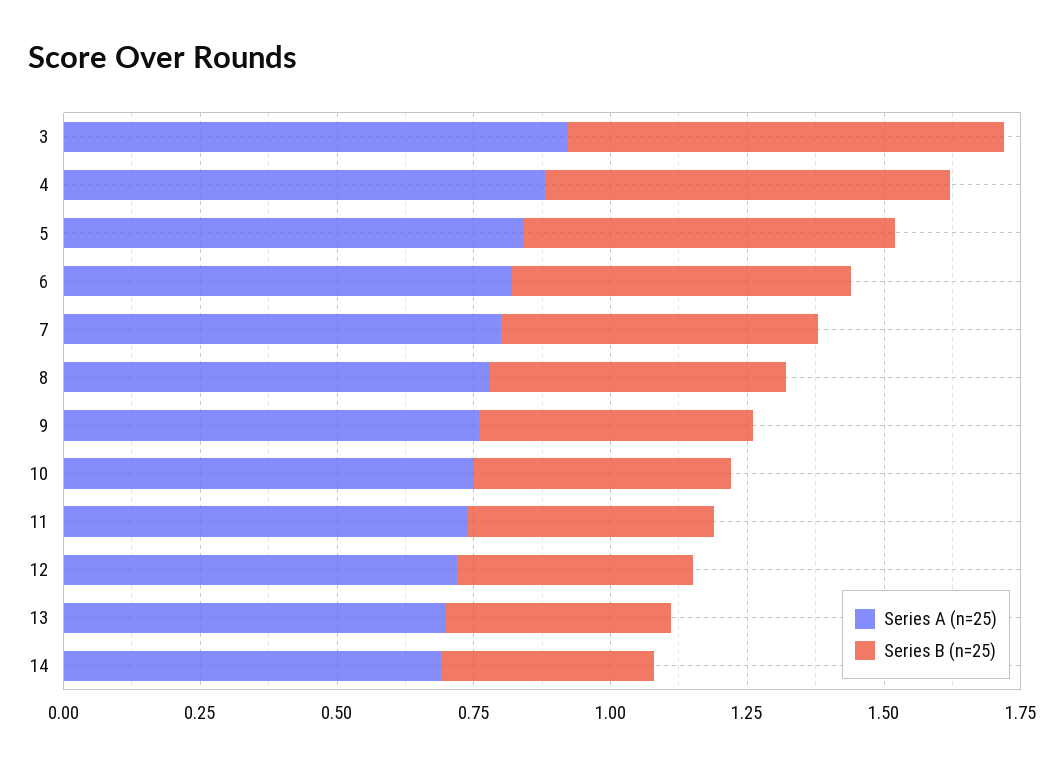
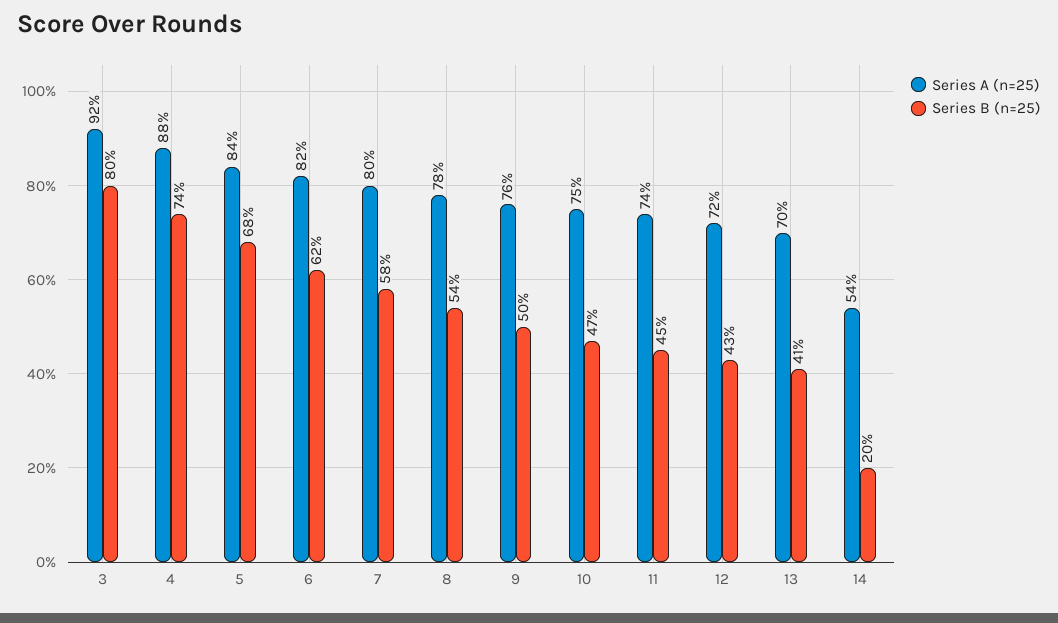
Series A (n=25), 14: 0.7 -> 0.54
Series B (n=25), 14: 0.4 -> 0.2

